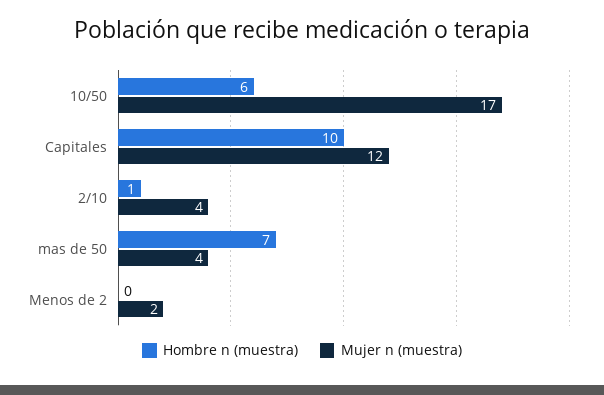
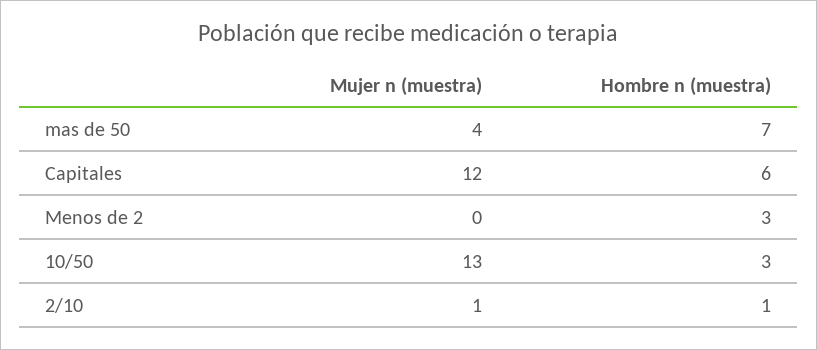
Hombre n (muestra), 10/50: 6 -> 3
Mujer n (muestra), 10/50: 17 -> 13
Hombre n (muestra), Capitales: 10 -> 6
Mujer n (muestra), 2/10: 4 -> 1
Hombre n (muestra), Menos de 2: 0 -> 3
Mujer n (muestra), Menos de 2: 2 -> 0

